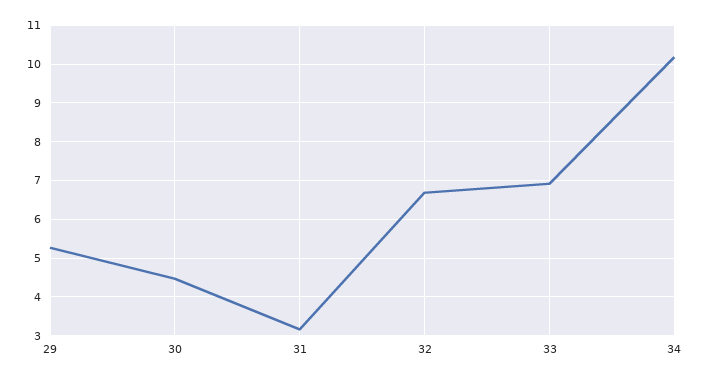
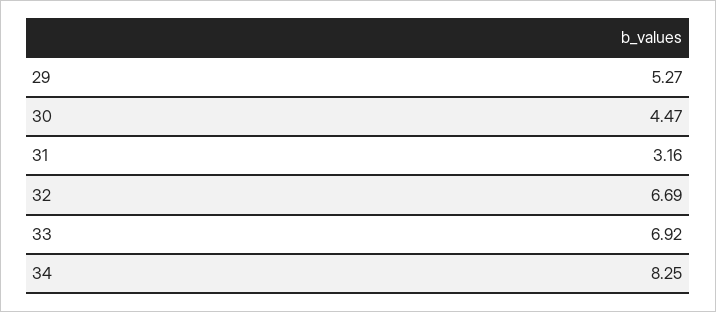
34: 10.2 -> 8.25

